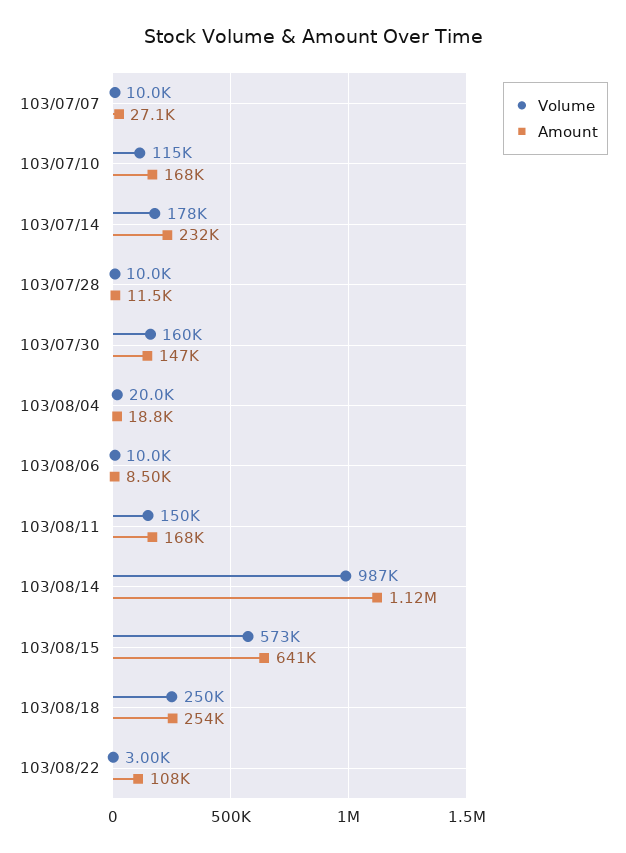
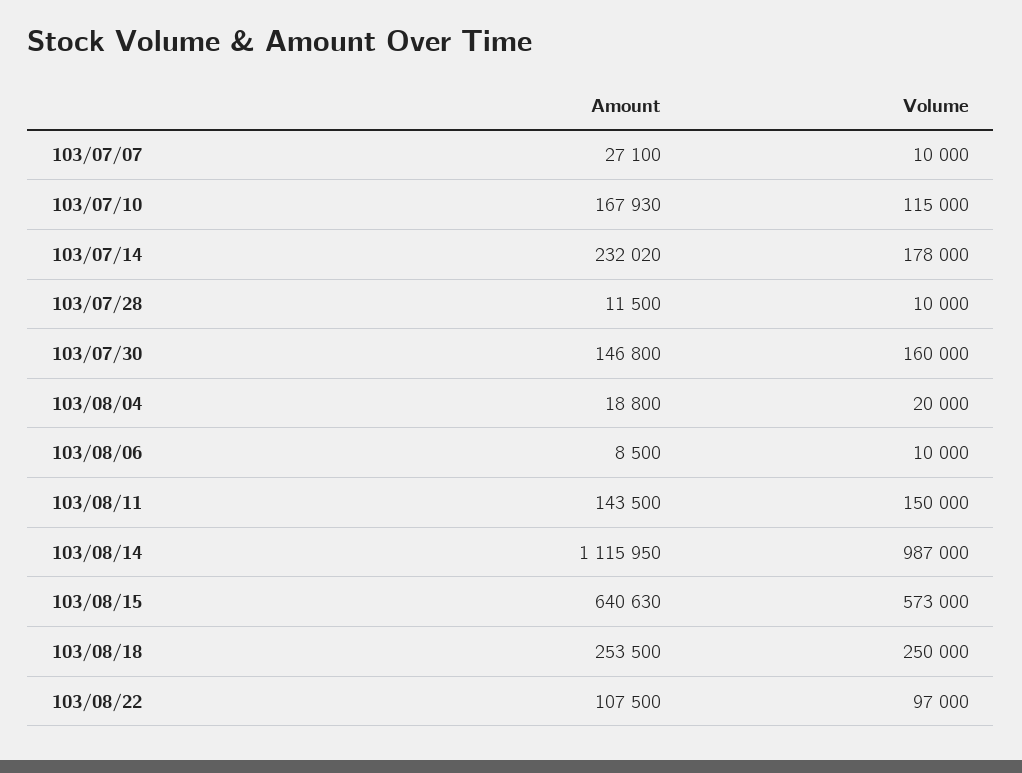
Amount, 103/08/11: 168000 -> 143500
Volume, 103/08/22: 3000 -> 97000

